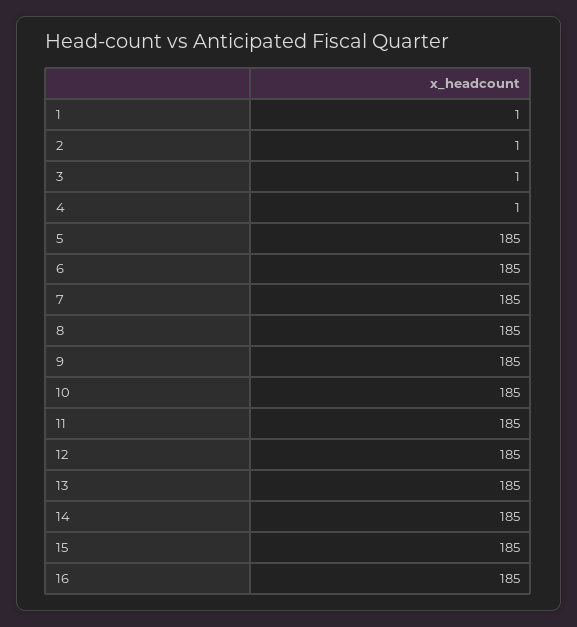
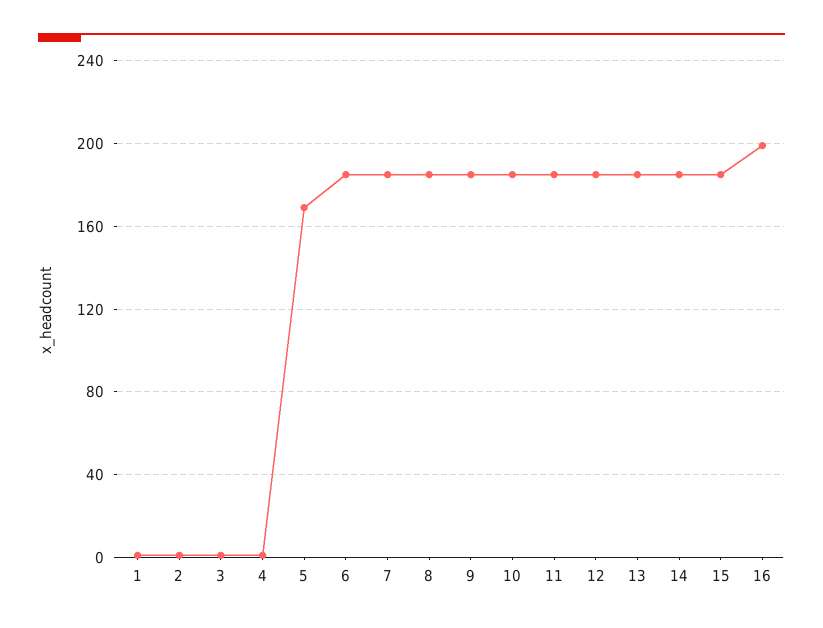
5: 185 -> 170
16: 185 -> 200

